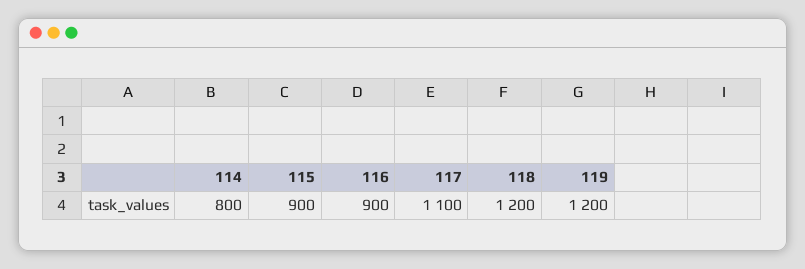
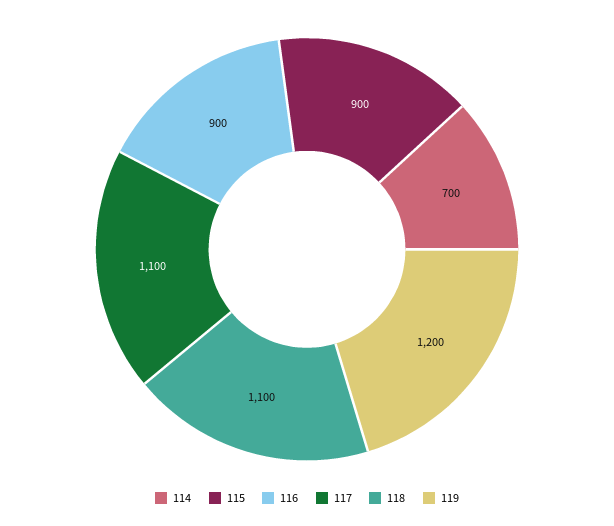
114: 800 -> 700
118: 1200 -> 1100

